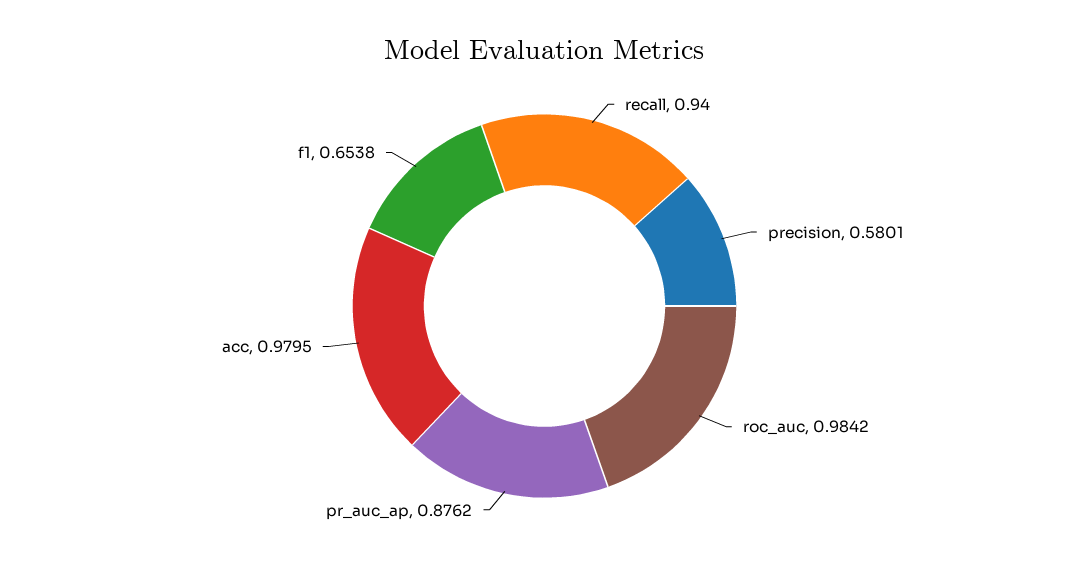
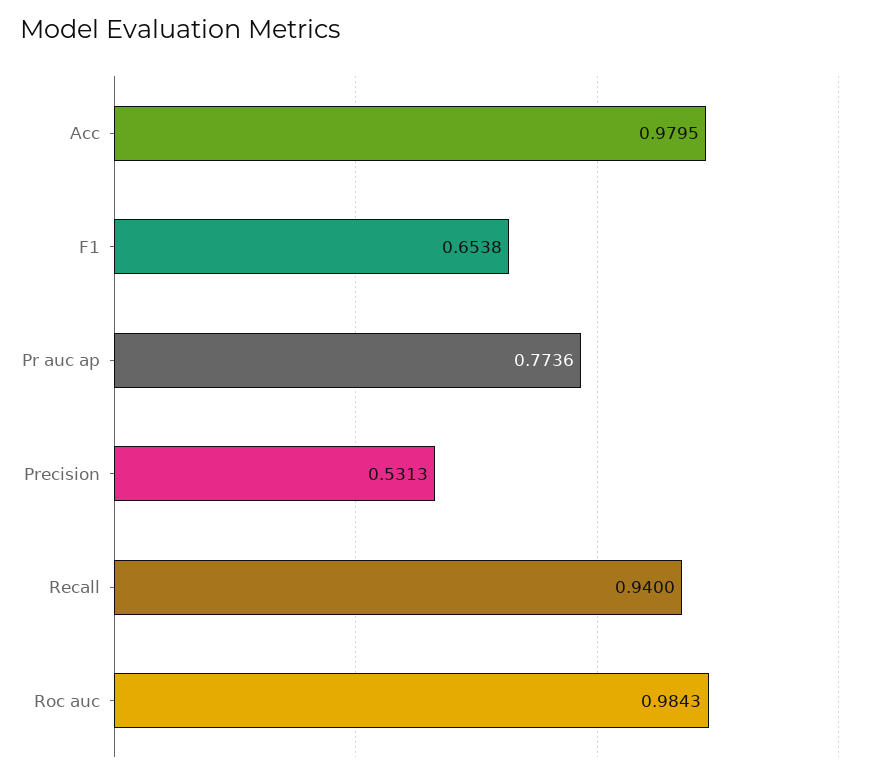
precision: 0.5801 -> 0.5313
roc_auc: 0.9842 -> 0.9843
pr_auc_ap: 0.8762 -> 0.7736

